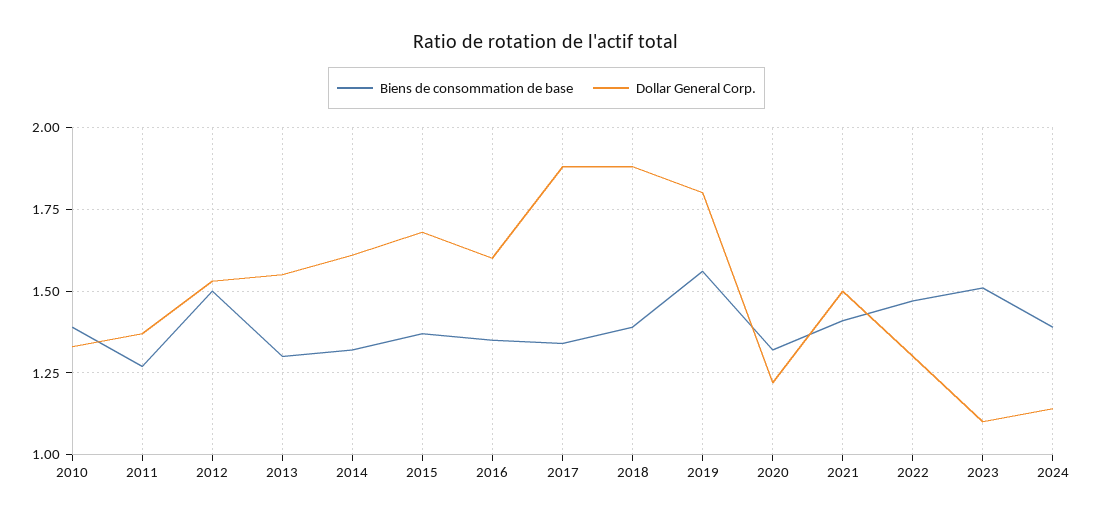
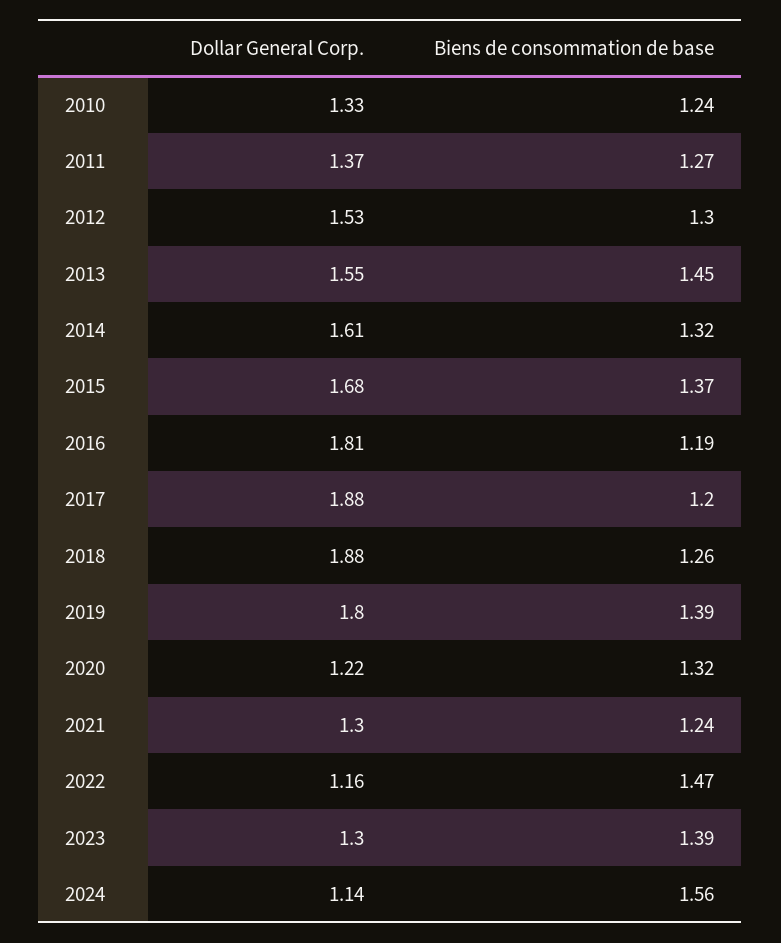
Biens de consommation de base, 2010: 1.4 -> 1.24
Biens de consommation de base, 2012: 1.5 -> 1.3
Biens de consommation de base, 2013: 1.3 -> 1.45
Biens de consommation de base, 2016: 1.35 -> 1.19
Dollar General Corp., 2016: 1.6 -> 1.81
Biens de consommation de base, 2017: 1.35 -> 1.2
Biens de consommation de base, 2018: 1.4 -> 1.26
Biens de consommation de base, 2019: 1.55 -> 1.39
Biens de consommation de base, 2021: 1.4 -> 1.24
Dollar General Corp., 2021: 1.5 -> 1.3
Dollar General Corp., 2022: 1.3 -> 1.16
Biens de consommation de base, 2023: 1.5 -> 1.39
Dollar General Corp., 2023: 1.1 -> 1.3
Biens de consommation de base, 2024: 1.4 -> 1.56

